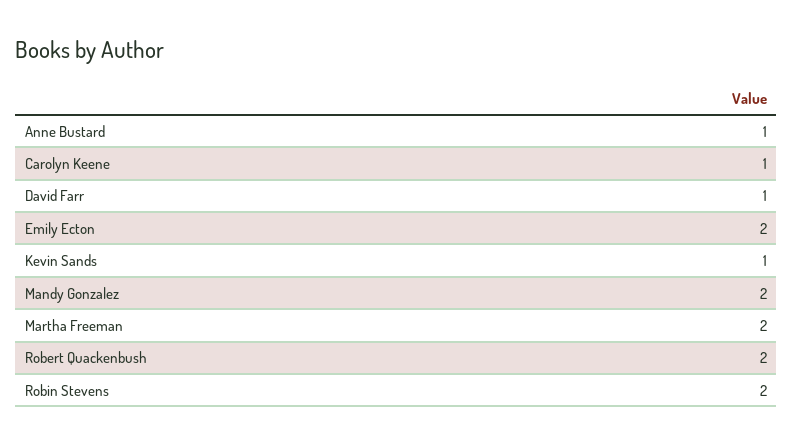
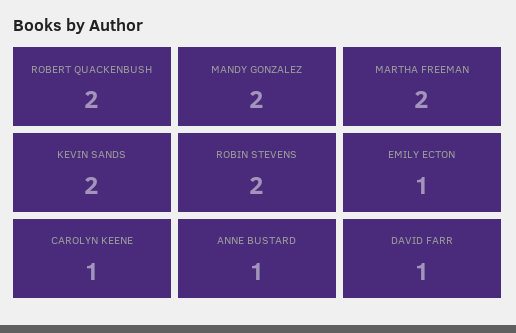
Emily Ecton: 2 -> 1
Kevin Sands: 1 -> 2

